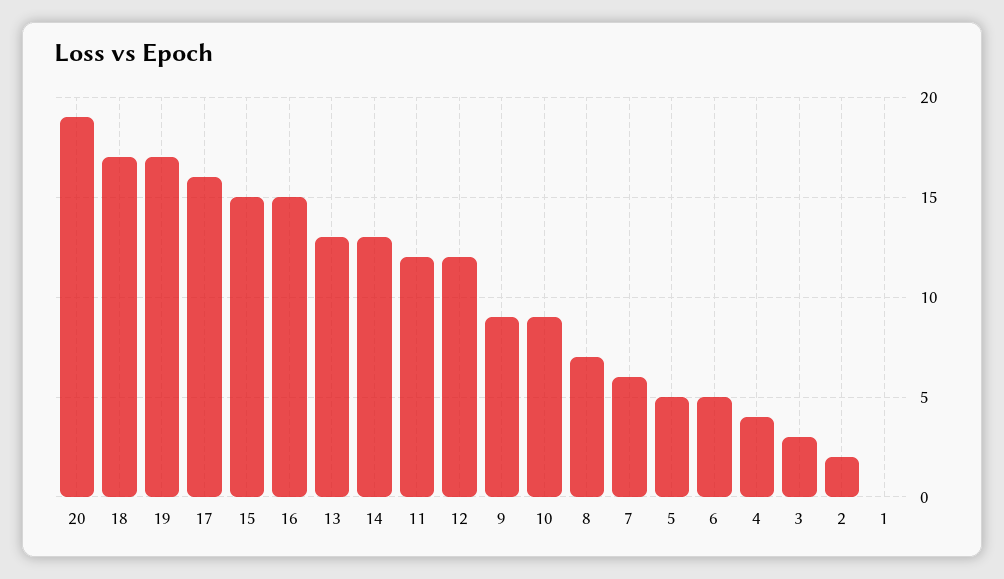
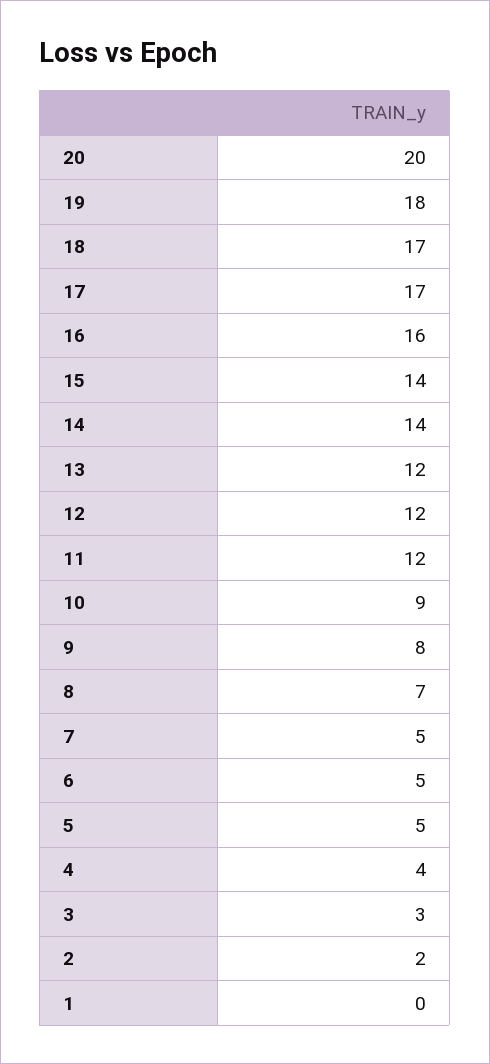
20: 19 -> 20
19: 17 -> 18
17: 16 -> 17
15: 15 -> 14
16: 15 -> 16
13: 13 -> 12
14: 13 -> 14
9: 9 -> 8
7: 6 -> 5

